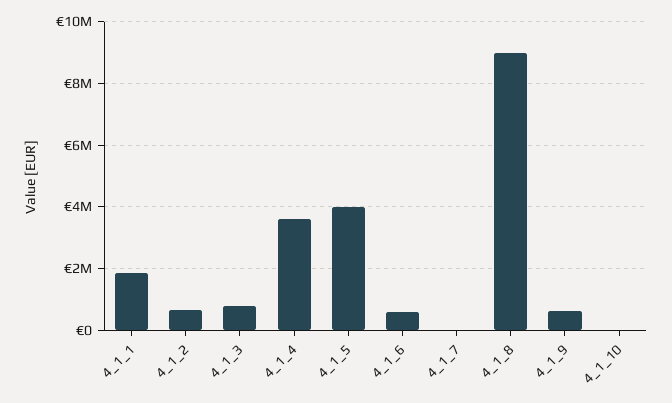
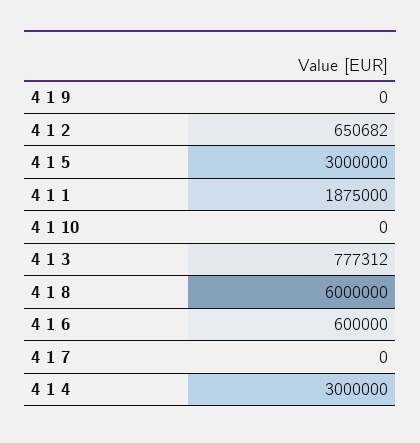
4_1_4: 3600000 -> 3000000
4_1_5: 4000000 -> 3000000
4_1_8: 9000000 -> 6000000
4_1_9: 600000 -> 0

